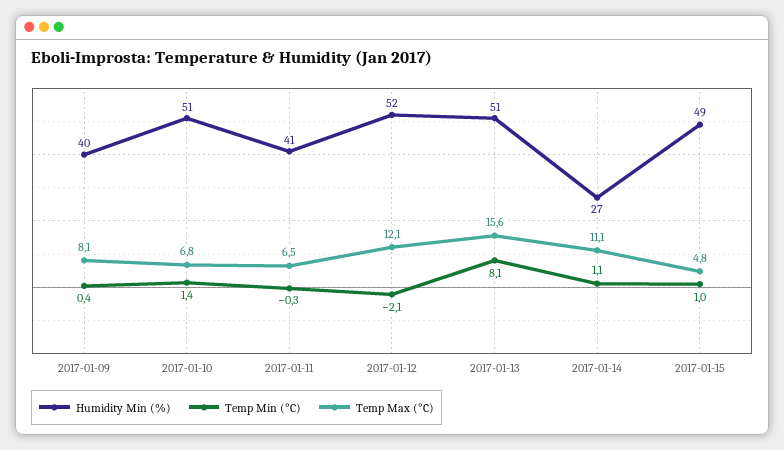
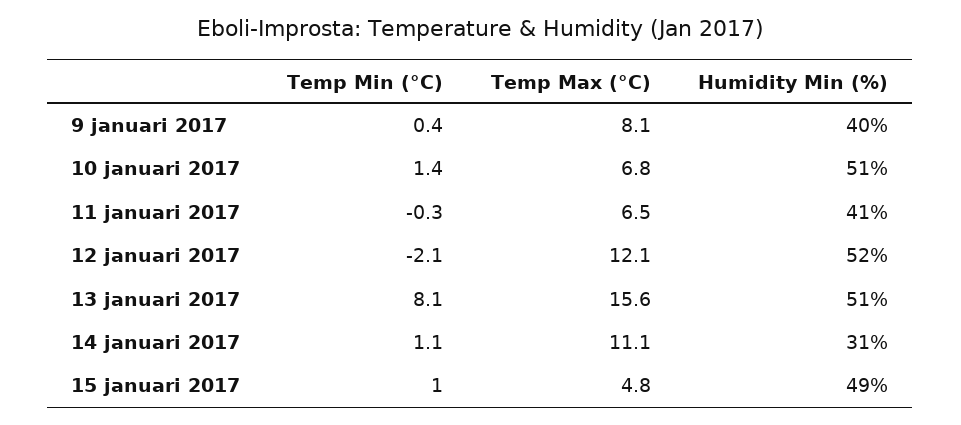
Humidity Min (%), 2017-01-14: 27 -> 31

